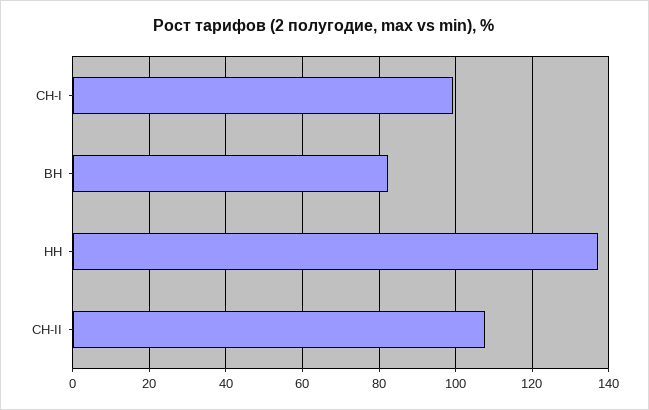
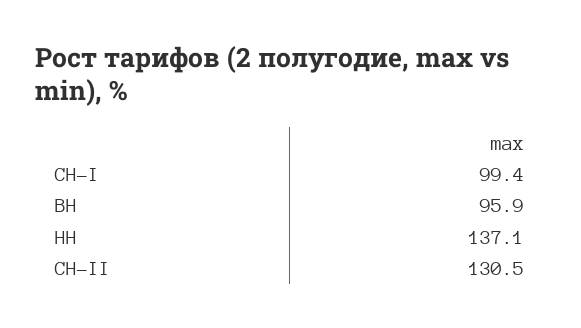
ВН: 82 -> 95.9
СН-II: 108 -> 130.5

